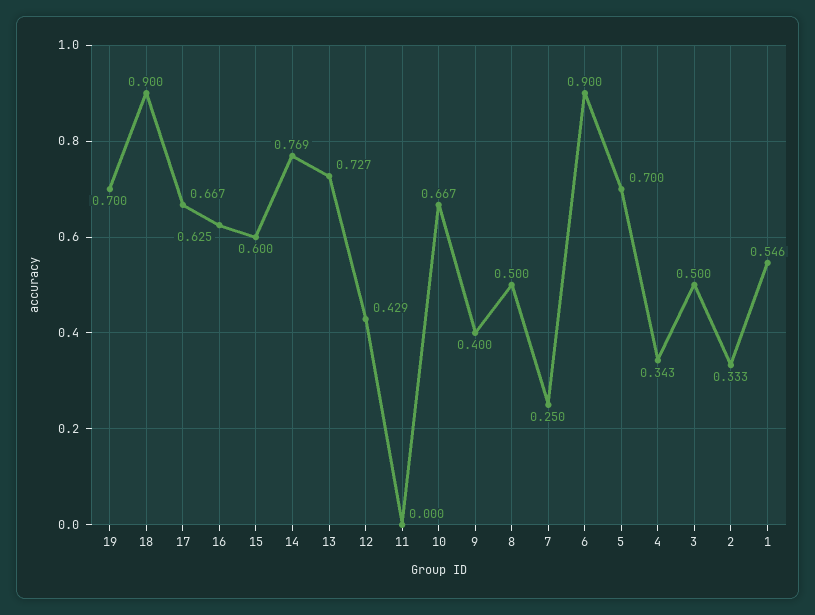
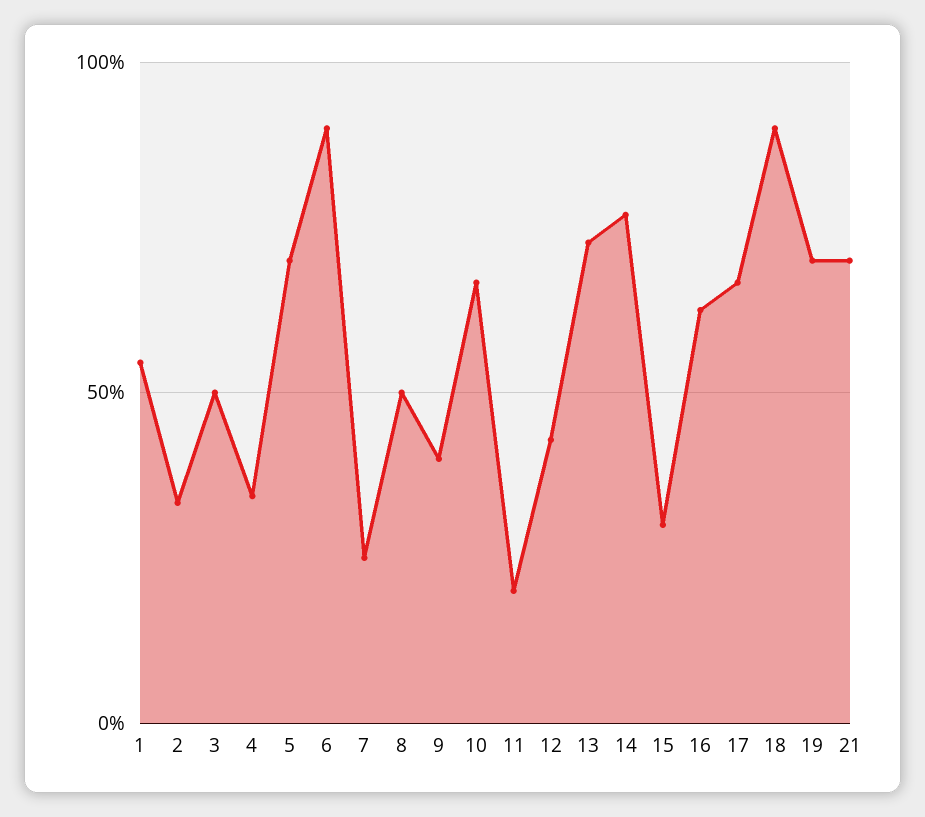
15: 0.6 -> 0.3
11: 0 -> 0.2
21: none -> 0.7

